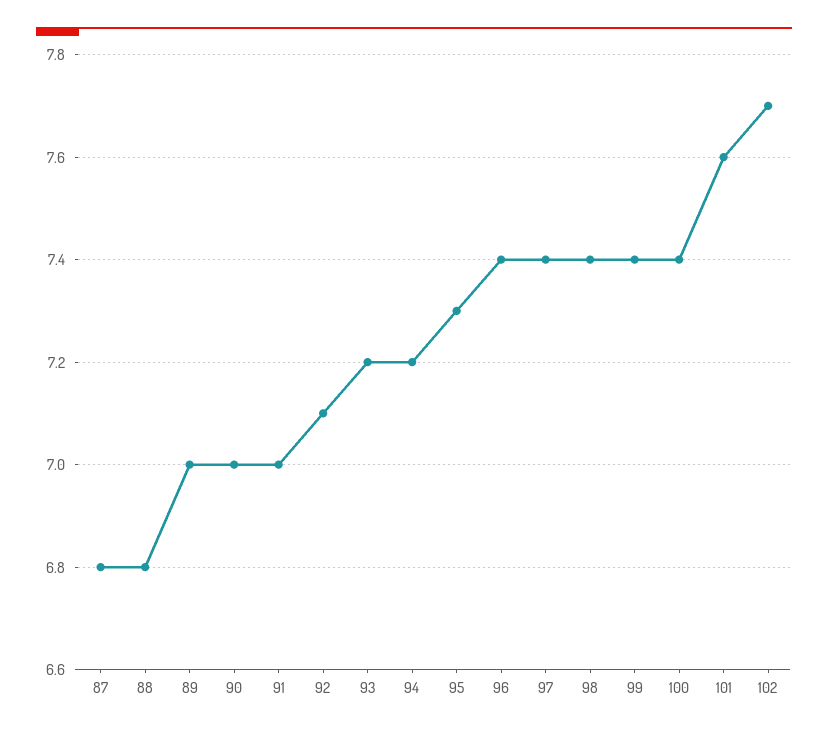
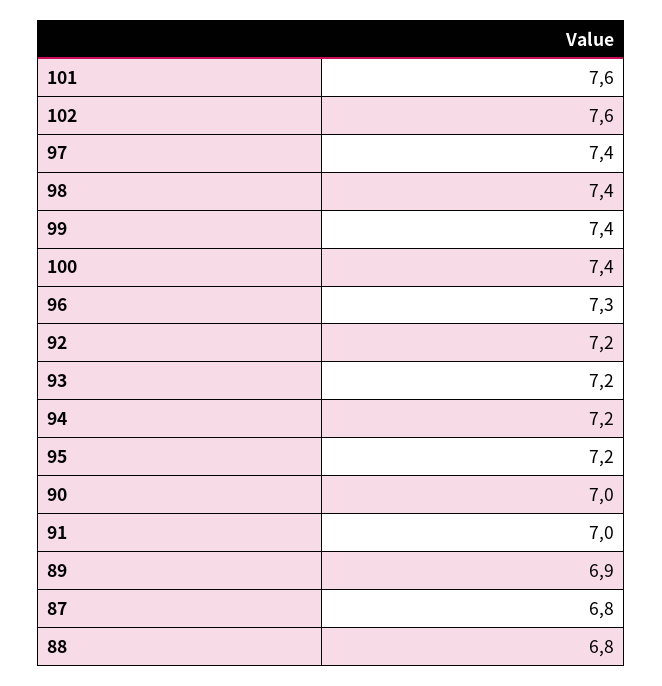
89: 7 -> 6.9
92: 7.1 -> 7.2
95: 7.3 -> 7.2
96: 7.4 -> 7.3
102: 7.7 -> 7.6

